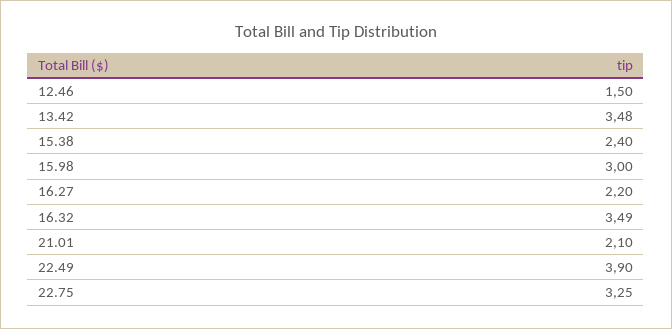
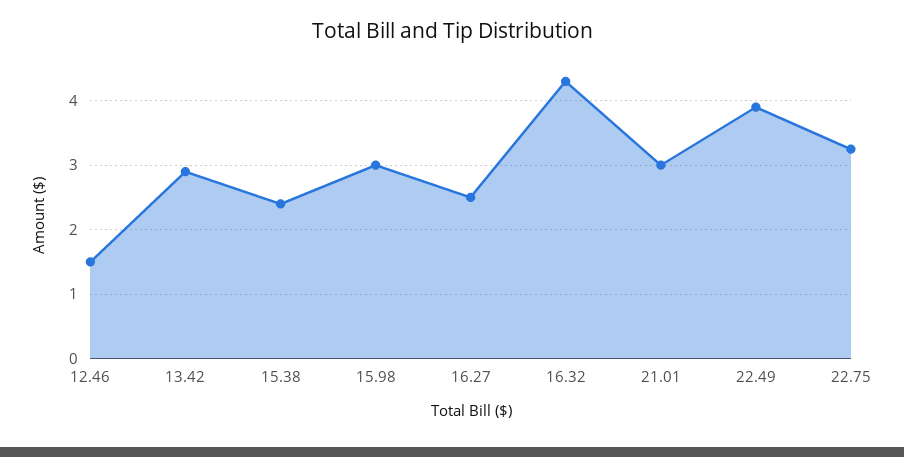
13.42: 3.48 -> 2.9
16.27: 2.2 -> 2.5
16.32: 3.49 -> 4.3
21.01: 2.1 -> 3

